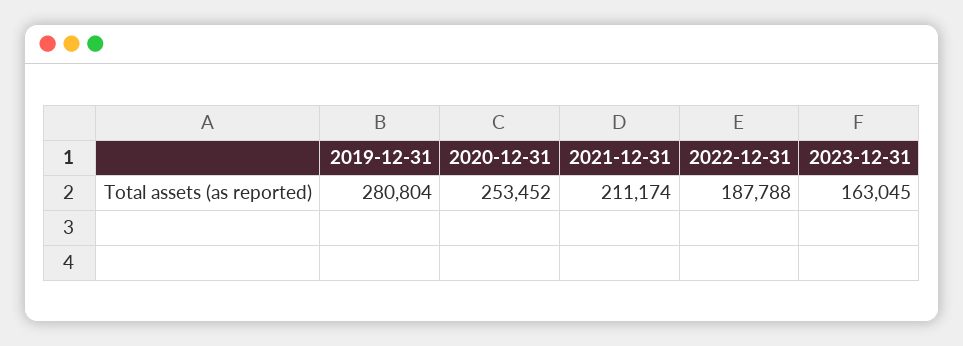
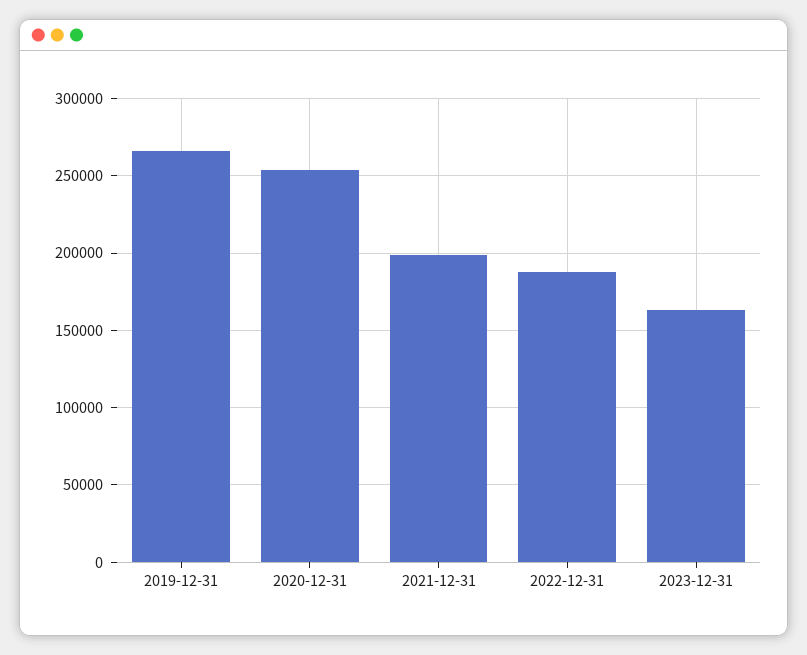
2019-12-31: 280804 -> 265000
2021-12-31: 211174 -> 200000

